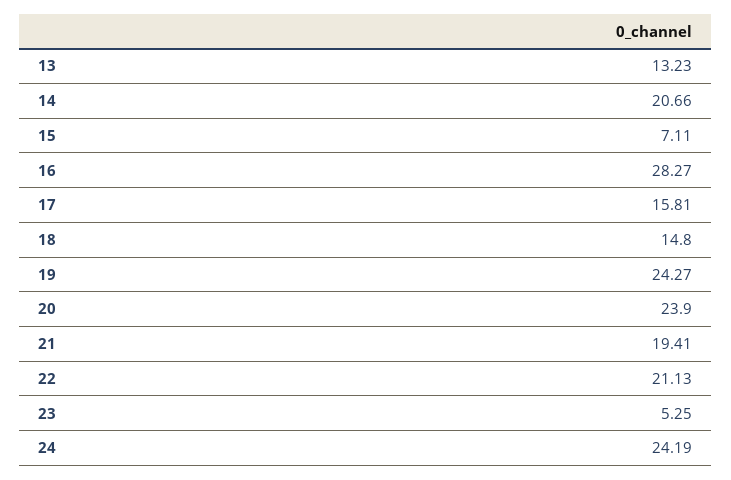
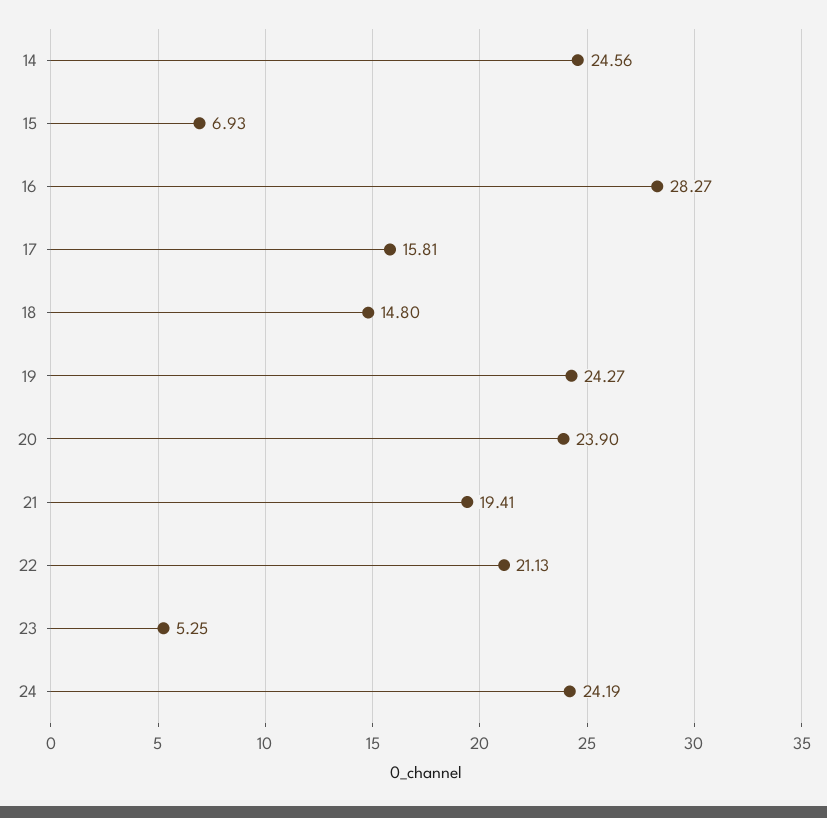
13: 13.23 -> none
14: 20.66 -> 24.56
15: 7.11 -> 6.93

